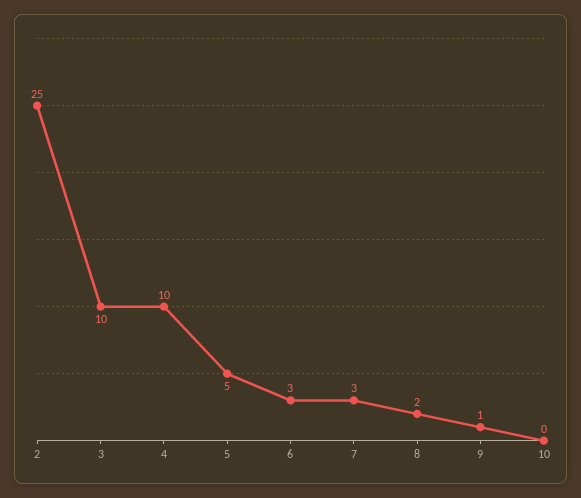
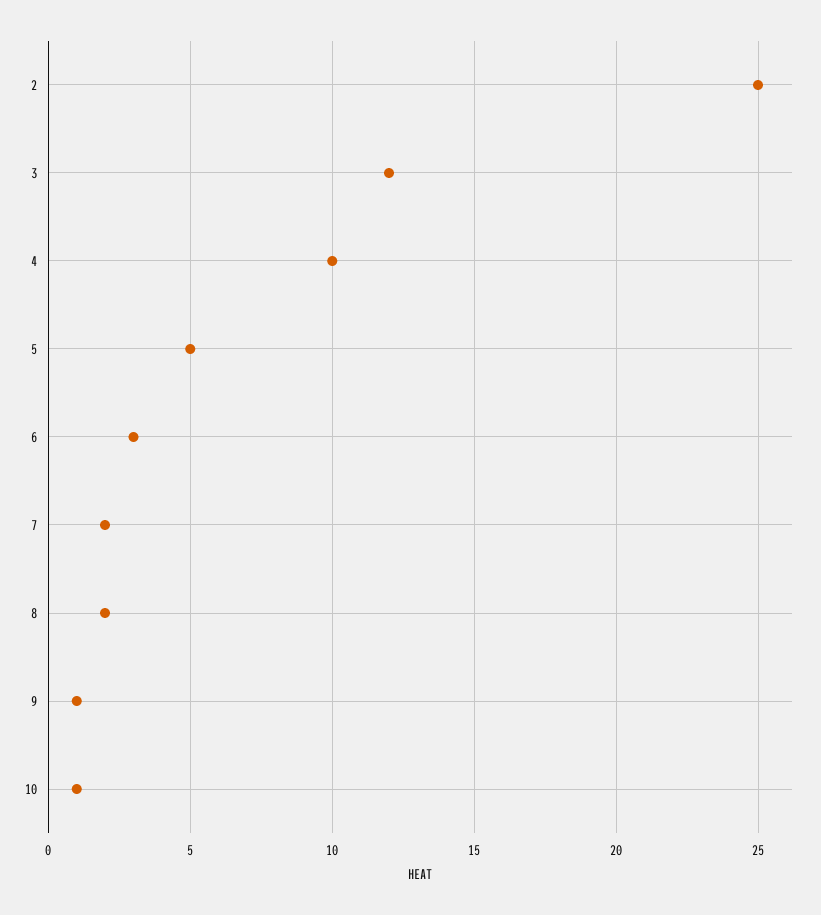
3: 10 -> 12
7: 3 -> 2
10: 0 -> 1

